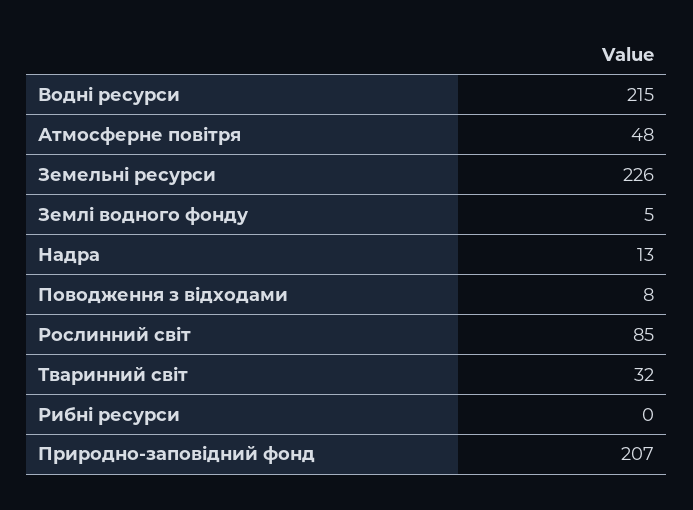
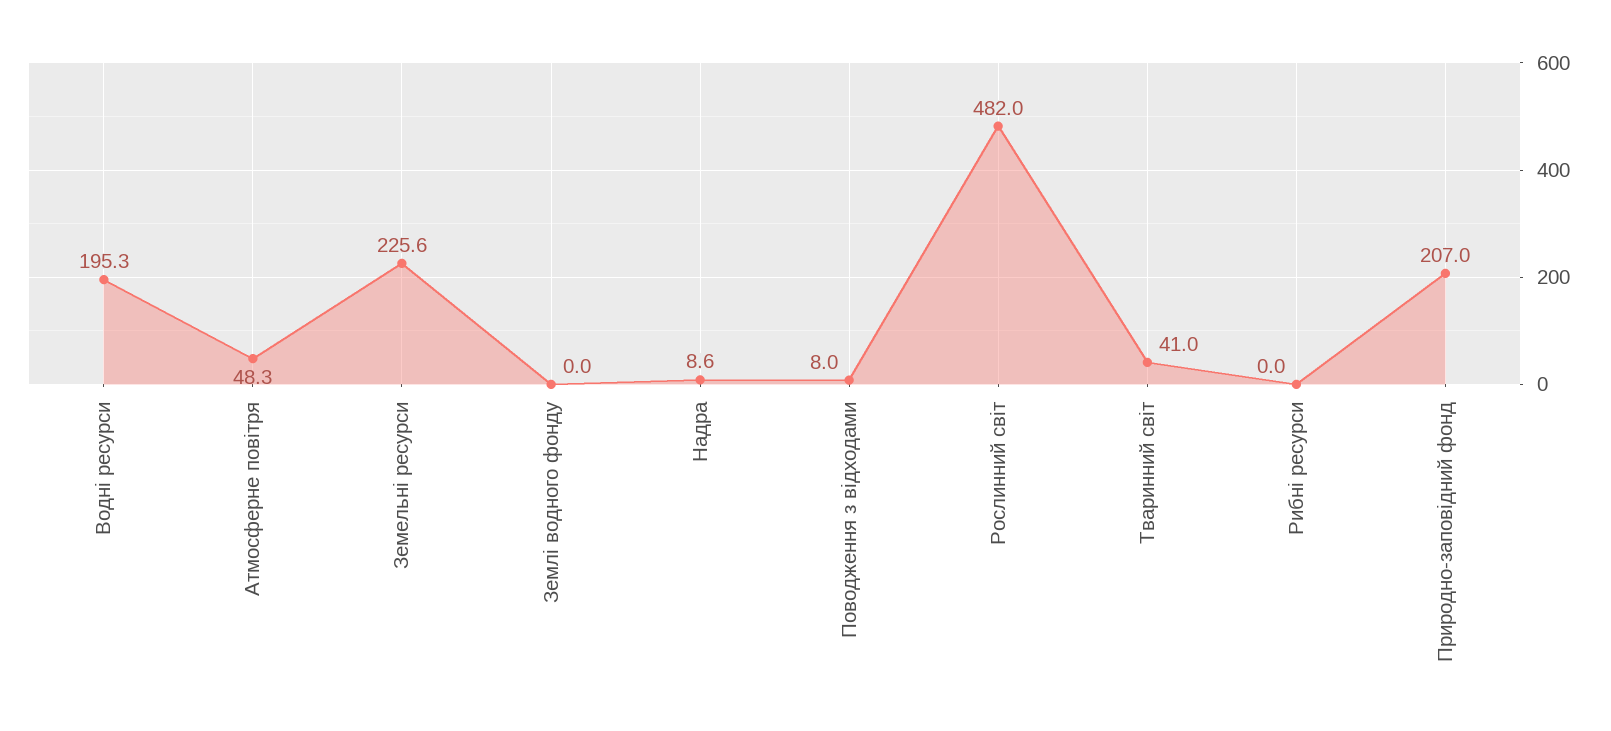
Водні ресурси: 215 -> 195.3
Землі водного фонду: 5 -> 0
Надра: 13 -> 8.6
Рослинний світ: 85 -> 482
Тваринний світ: 32 -> 41

